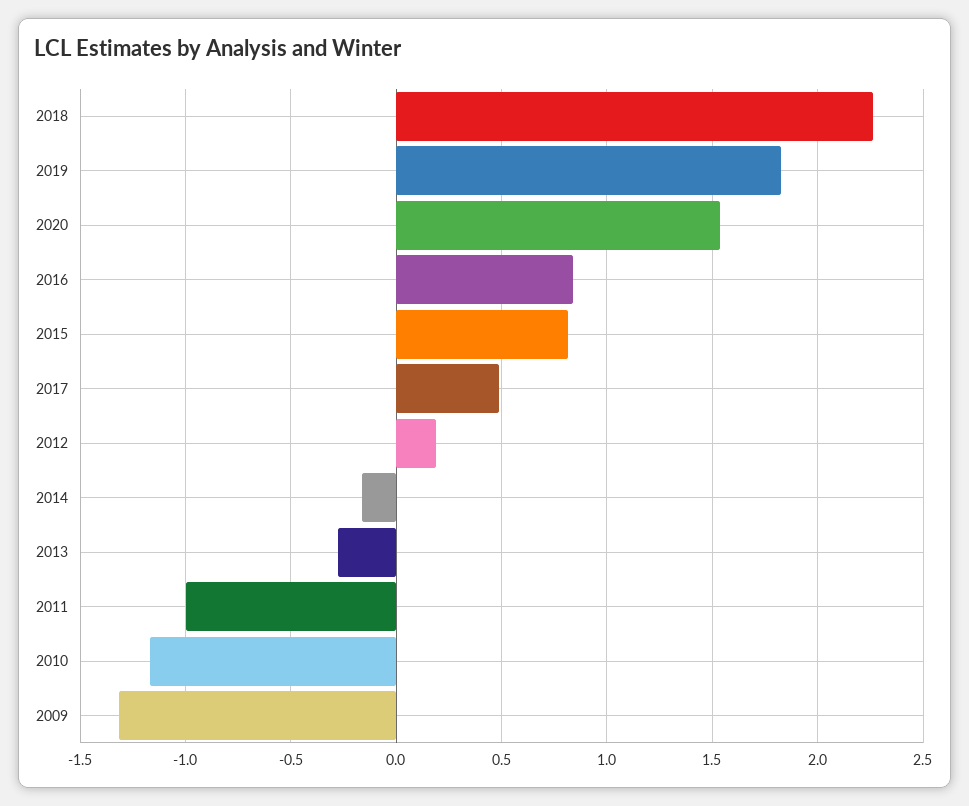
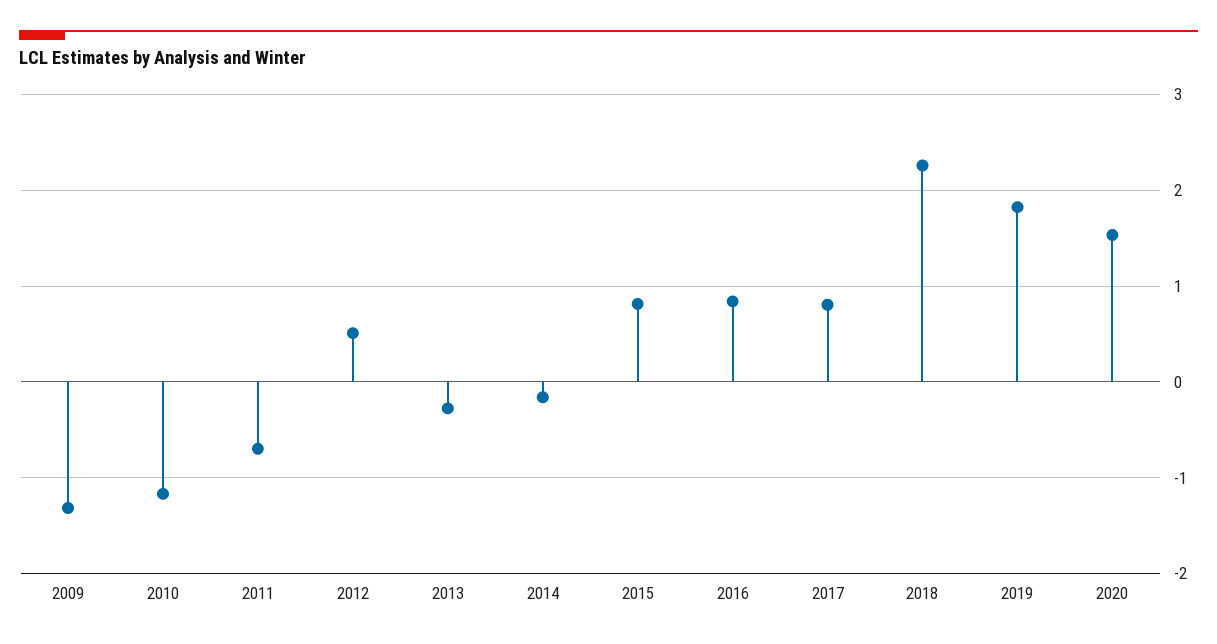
2017: 0.5 -> 0.8
2012: 0.2 -> 0.5
2011: -1 -> -0.7

